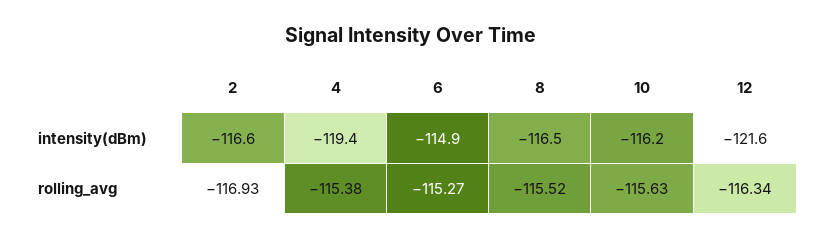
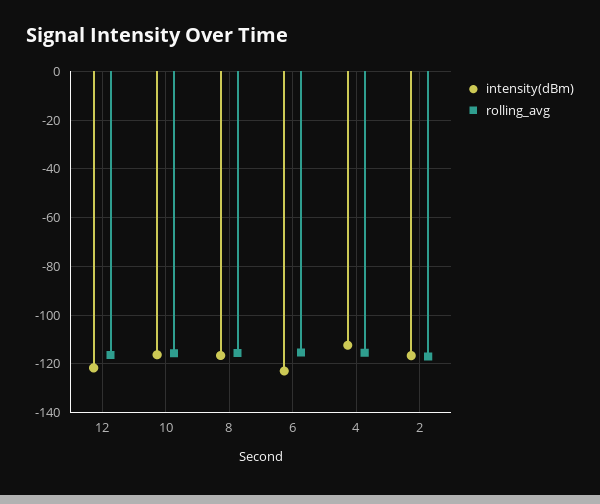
intensity(dBm), 4: -119.4 -> -112.5
intensity(dBm), 6: -114.9 -> -122.5

